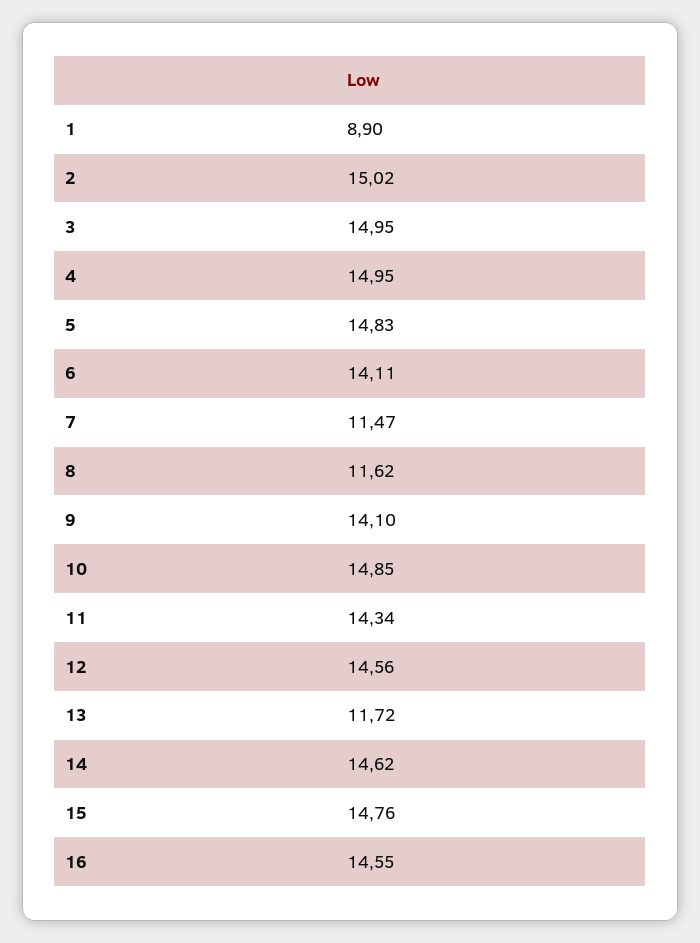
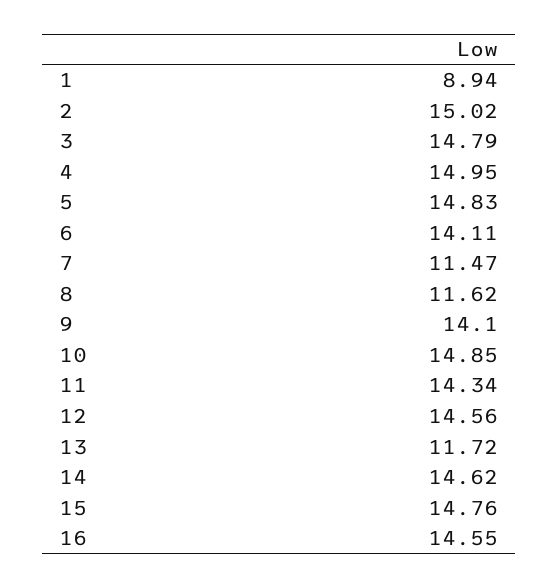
1: 8.9 -> 8.94
3: 14.95 -> 14.79

